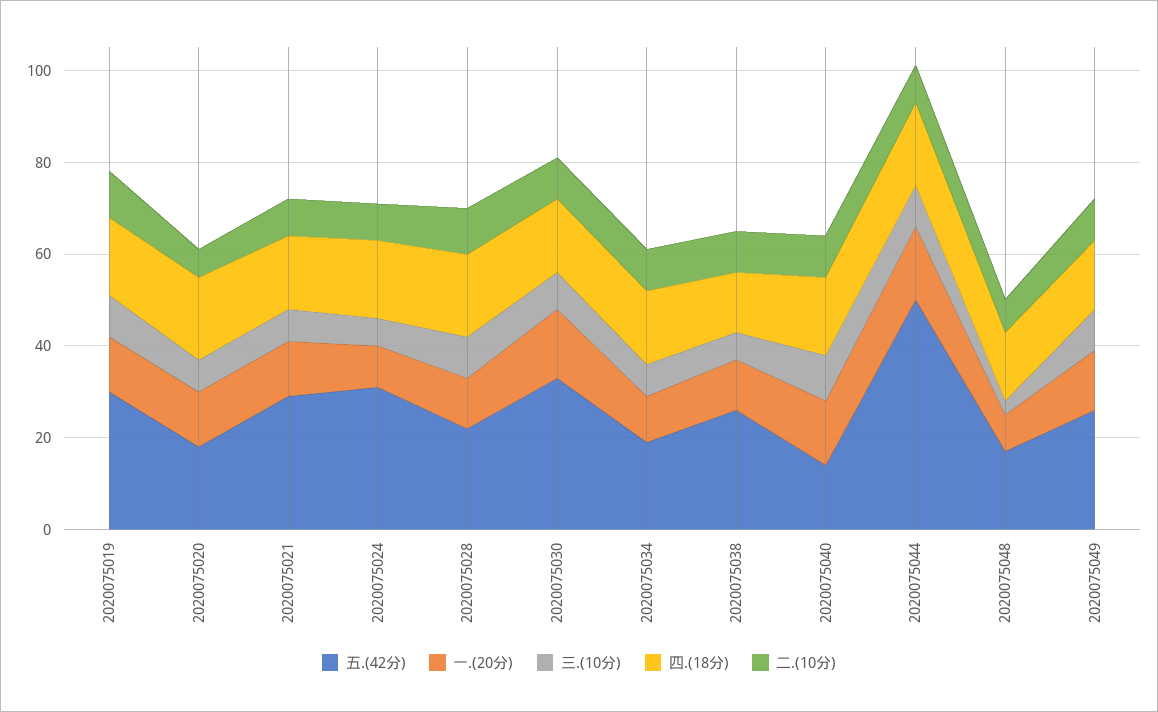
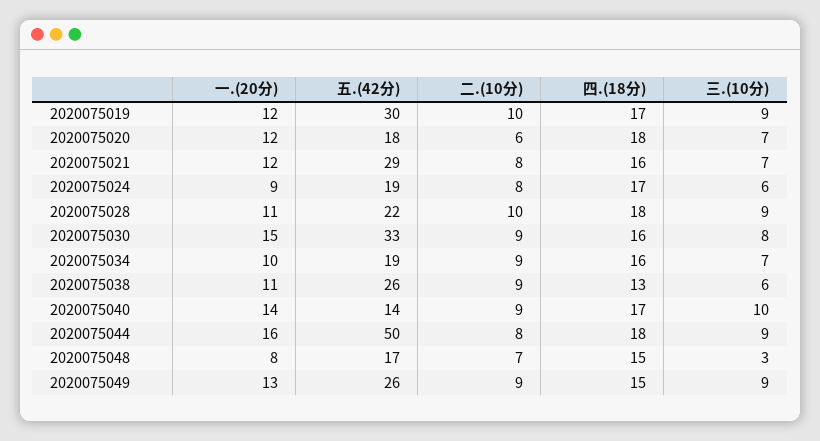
五.(42分), 2020075024: 30 -> 19

